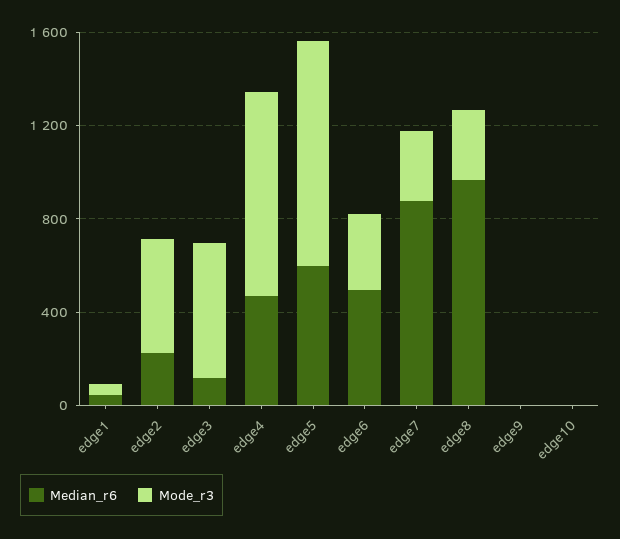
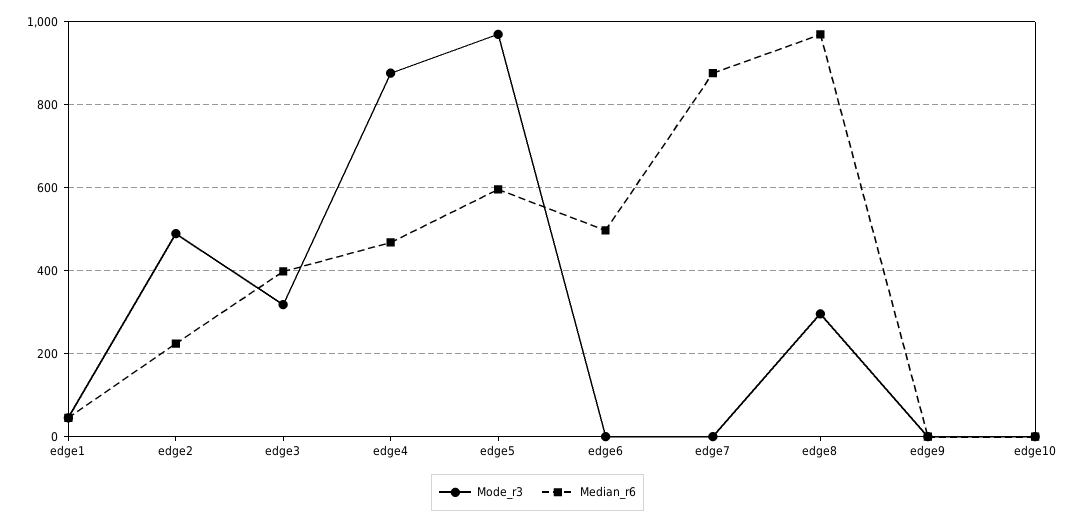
Median_r6, edge3: 100 -> 400
Mode_r3, edge3: 600 -> 320
Mode_r3, edge6: 300 -> 0
Mode_r3, edge7: 300 -> 0

